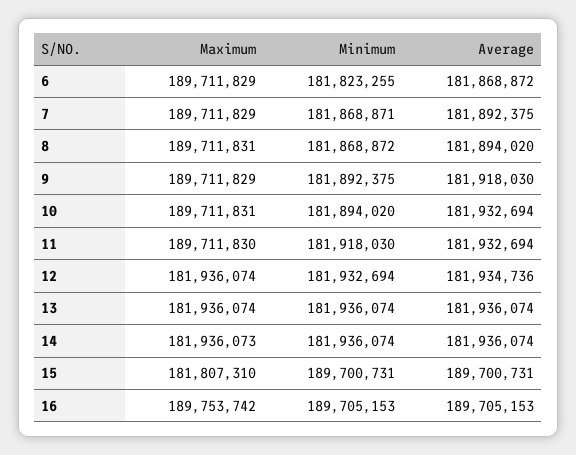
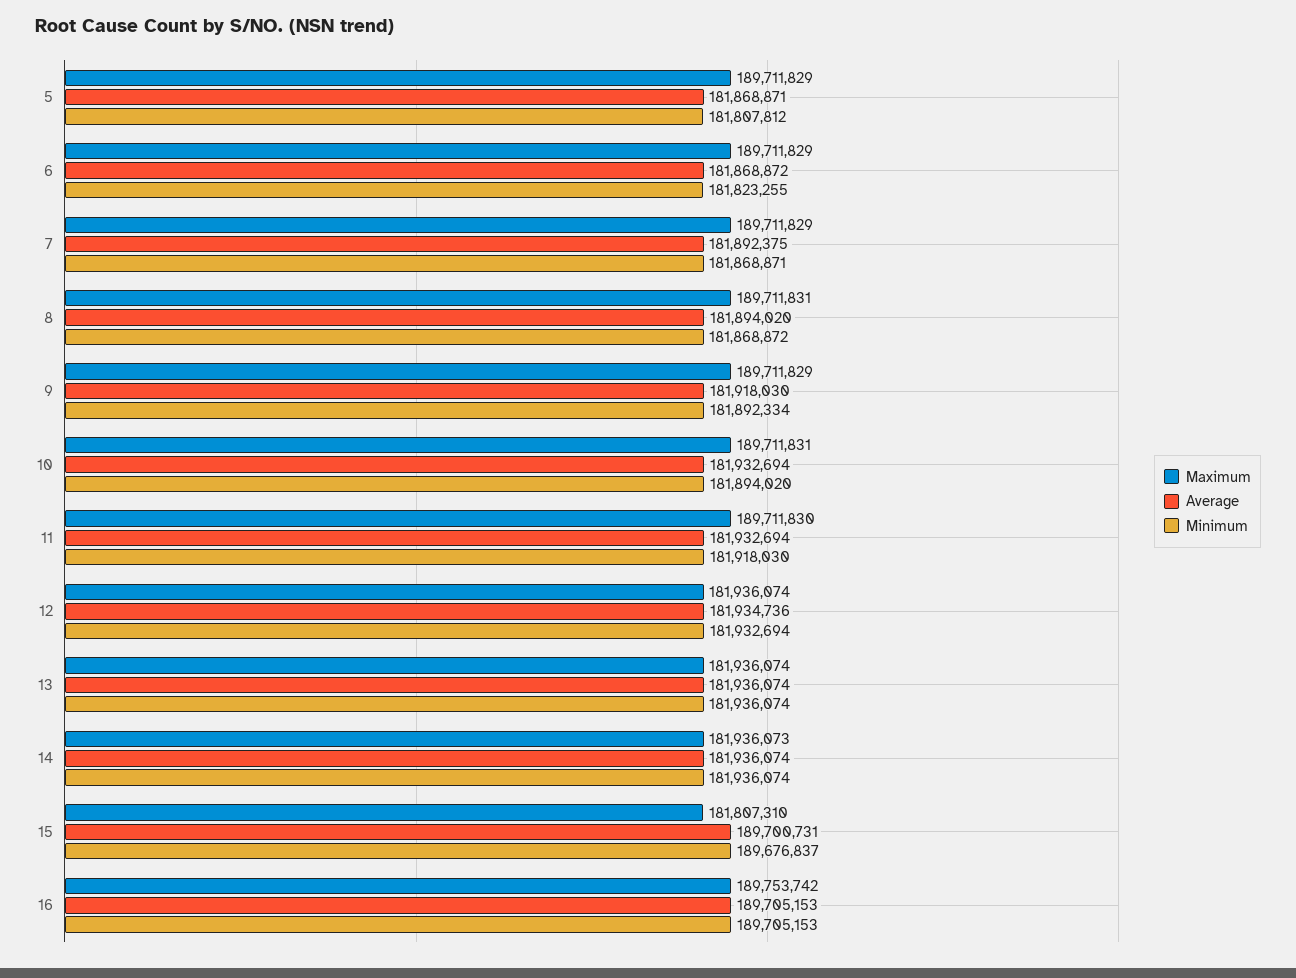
Minimum, 9: 181892375 -> 181892334
Minimum, 15: 189700731 -> 189676837
Maximum, 5: none -> 189711829
Average, 5: none -> 181868871
Minimum, 5: none -> 181807812

